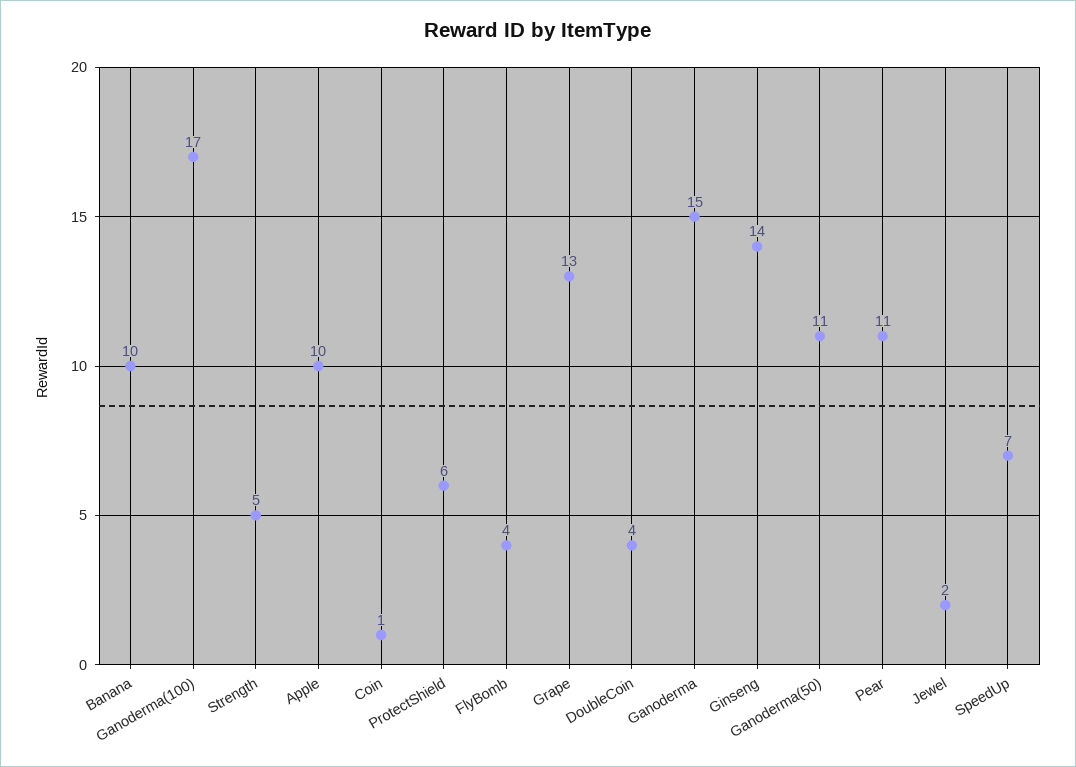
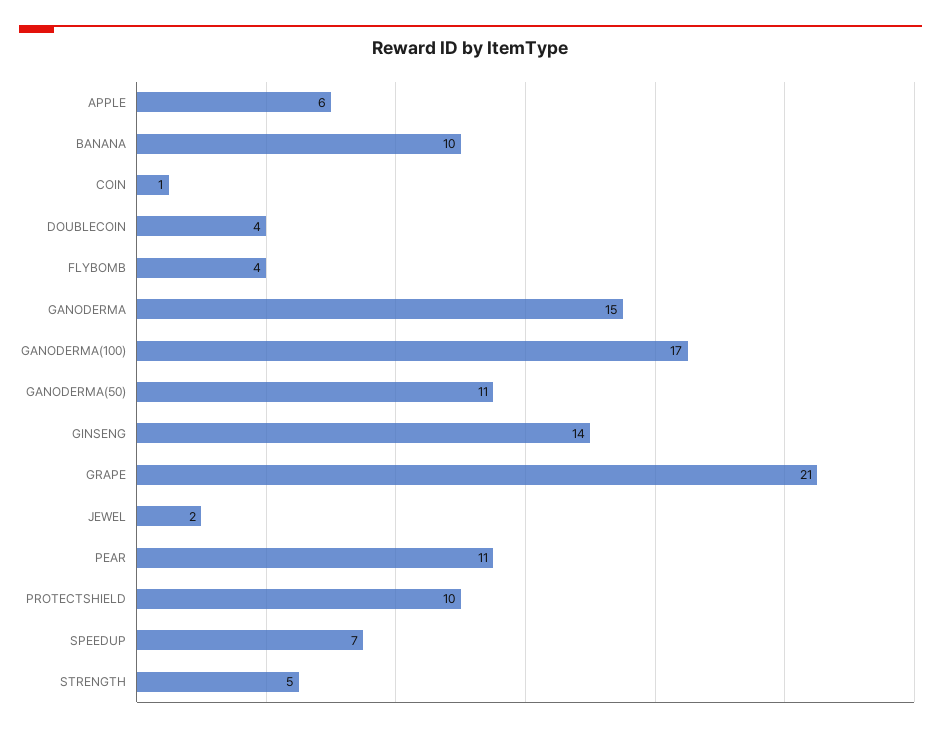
Apple: 10 -> 6
ProtectShield: 6 -> 10
Grape: 13 -> 21

